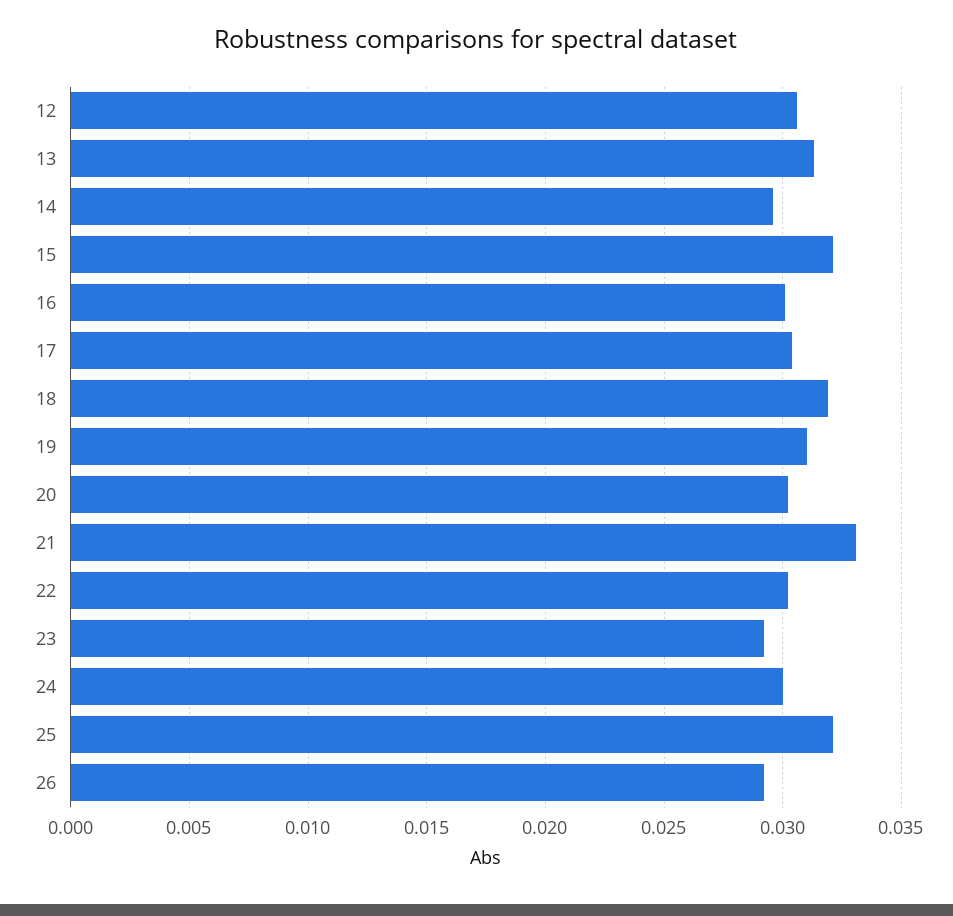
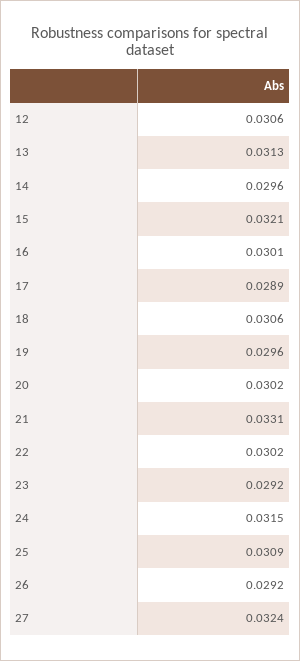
17: 0.0305 -> 0.0289
18: 0.032 -> 0.0306
19: 0.031 -> 0.0296
24: 0.03 -> 0.0315
25: 0.032 -> 0.0309
27: none -> 0.0324

